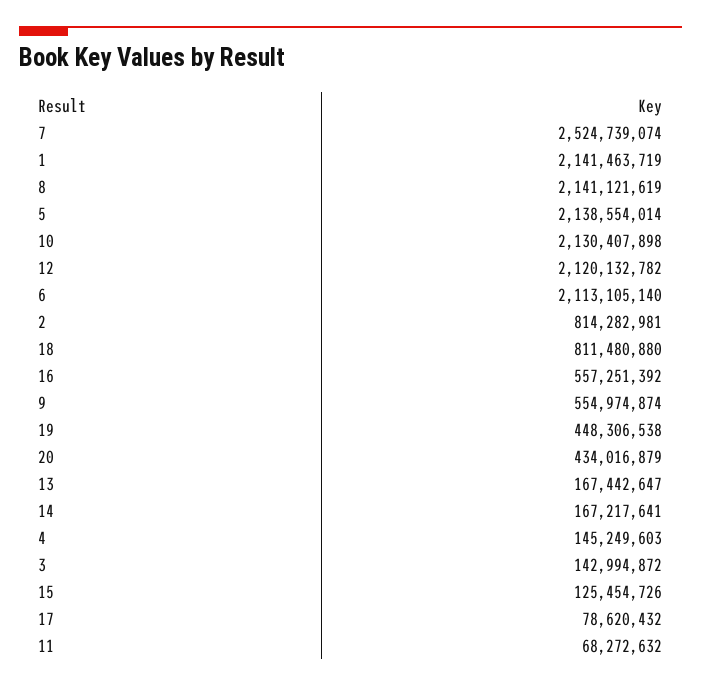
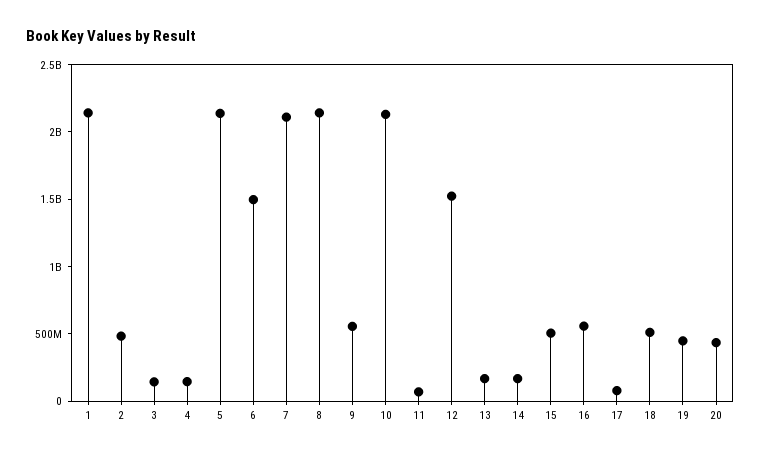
7: 2524739074 -> 2100000000
12: 2120132782 -> 1500000000
6: 2113105140 -> 1500000000
2: 814282981 -> 500000000
18: 811480880 -> 500000000
15: 125454726 -> 500000000

